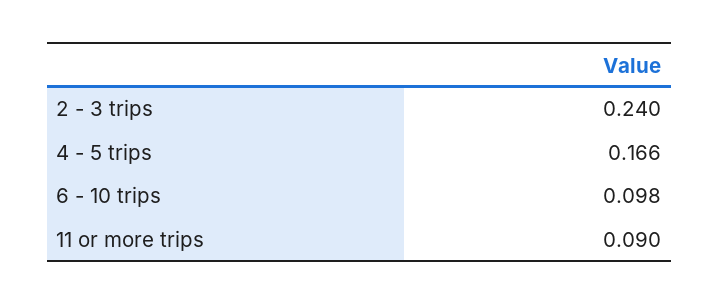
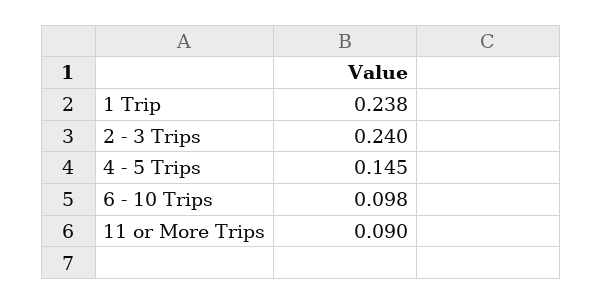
4 - 5 trips: 0.166 -> 0.145
1 Trip: none -> 0.238

